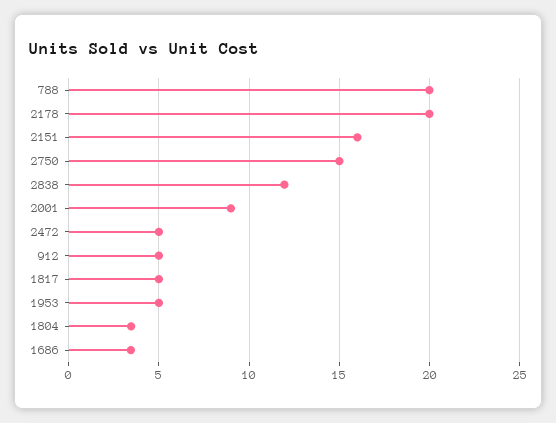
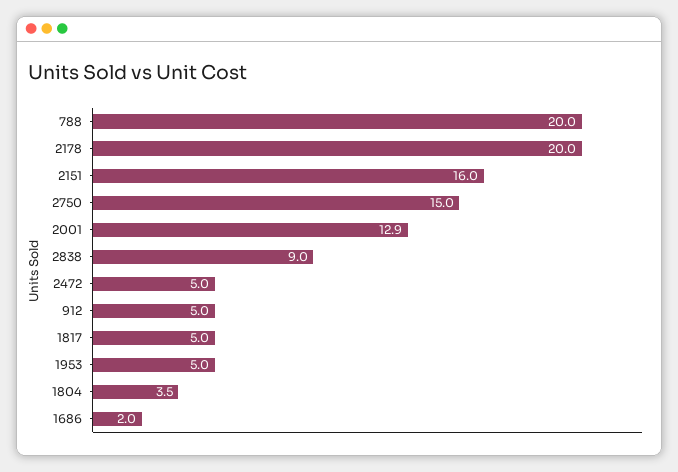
2838: 12 -> 9
2001: 9 -> 12.9
1686: 3.5 -> 2

